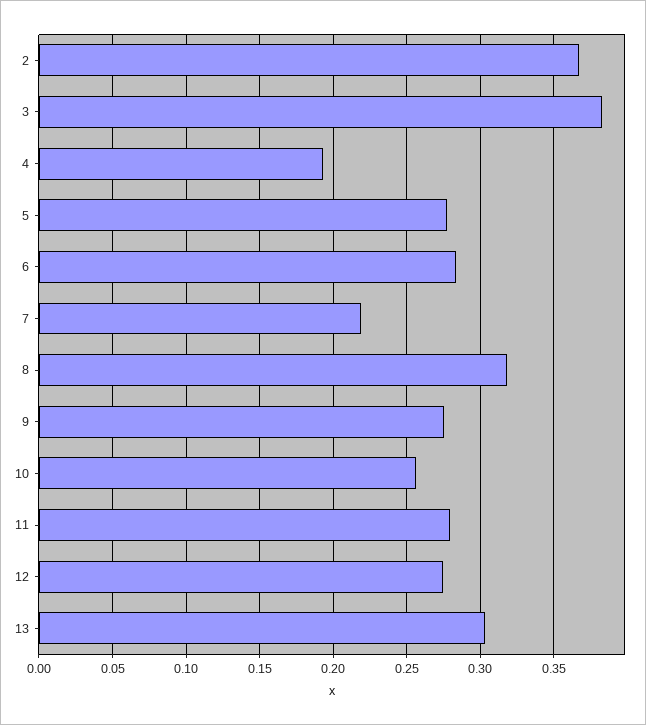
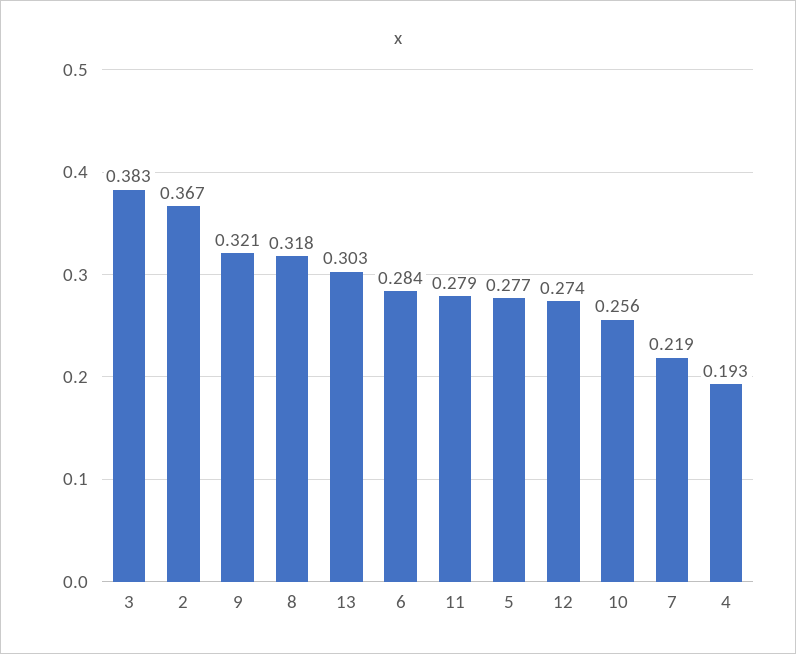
9: 0.275 -> 0.321

